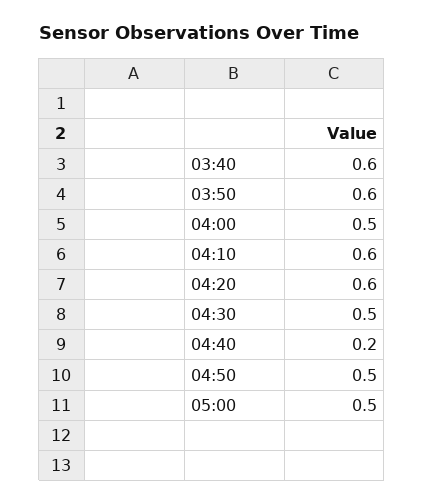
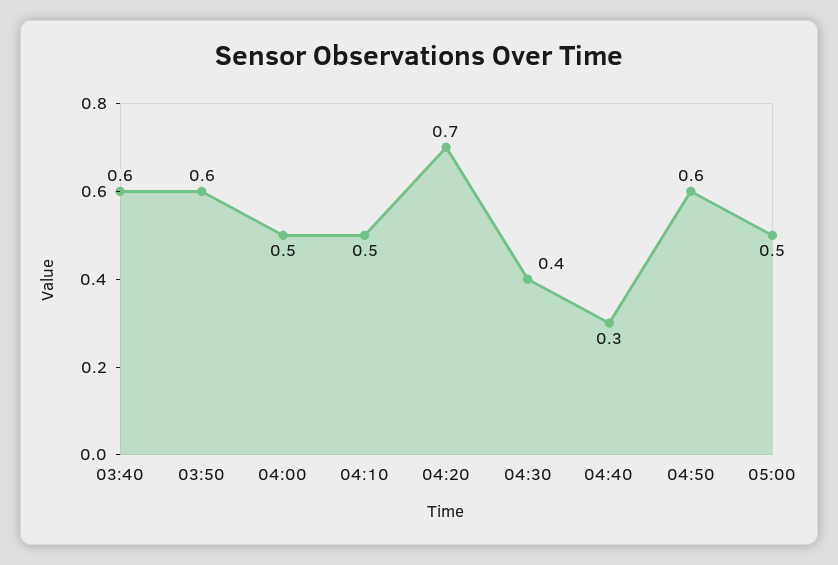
04:10: 0.6 -> 0.5
04:20: 0.6 -> 0.7
04:30: 0.5 -> 0.4
04:40: 0.2 -> 0.3
04:50: 0.5 -> 0.6

